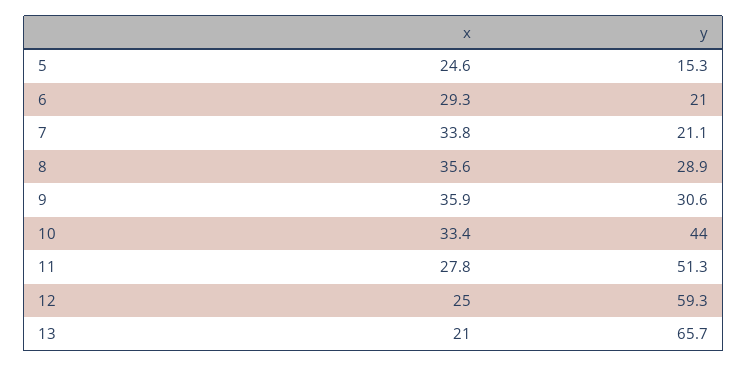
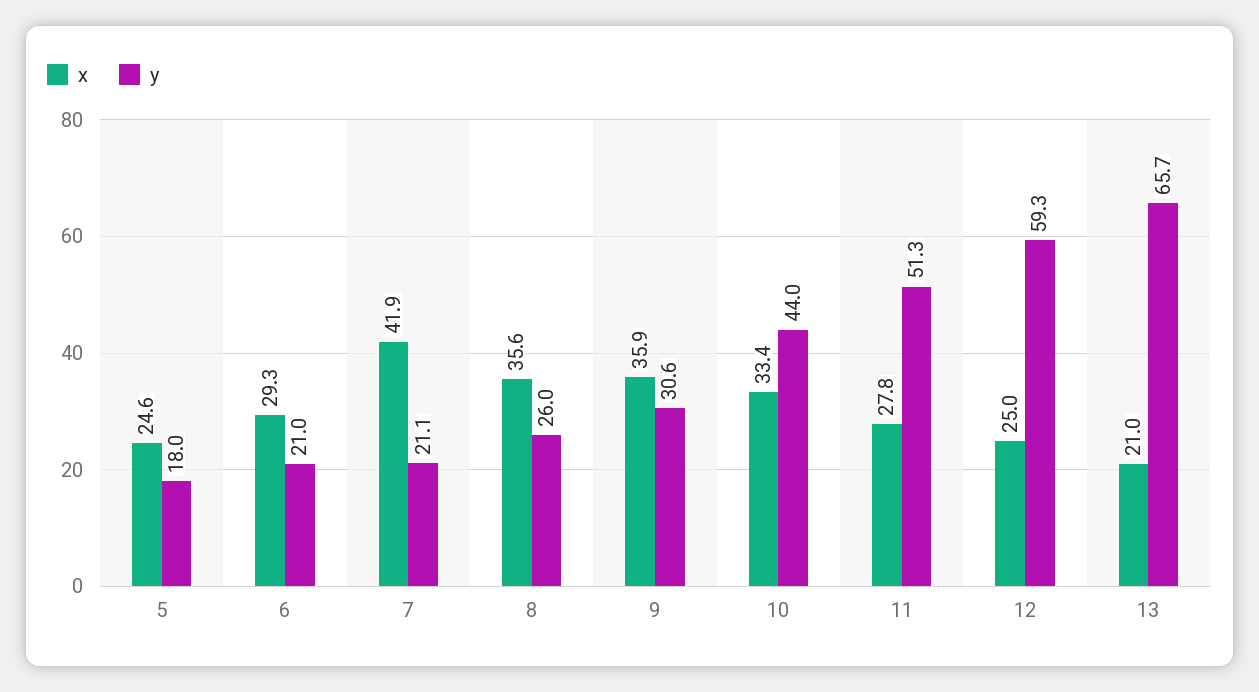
y, 5: 15.3 -> 18
x, 7: 33.8 -> 41.9
y, 8: 28.9 -> 26

